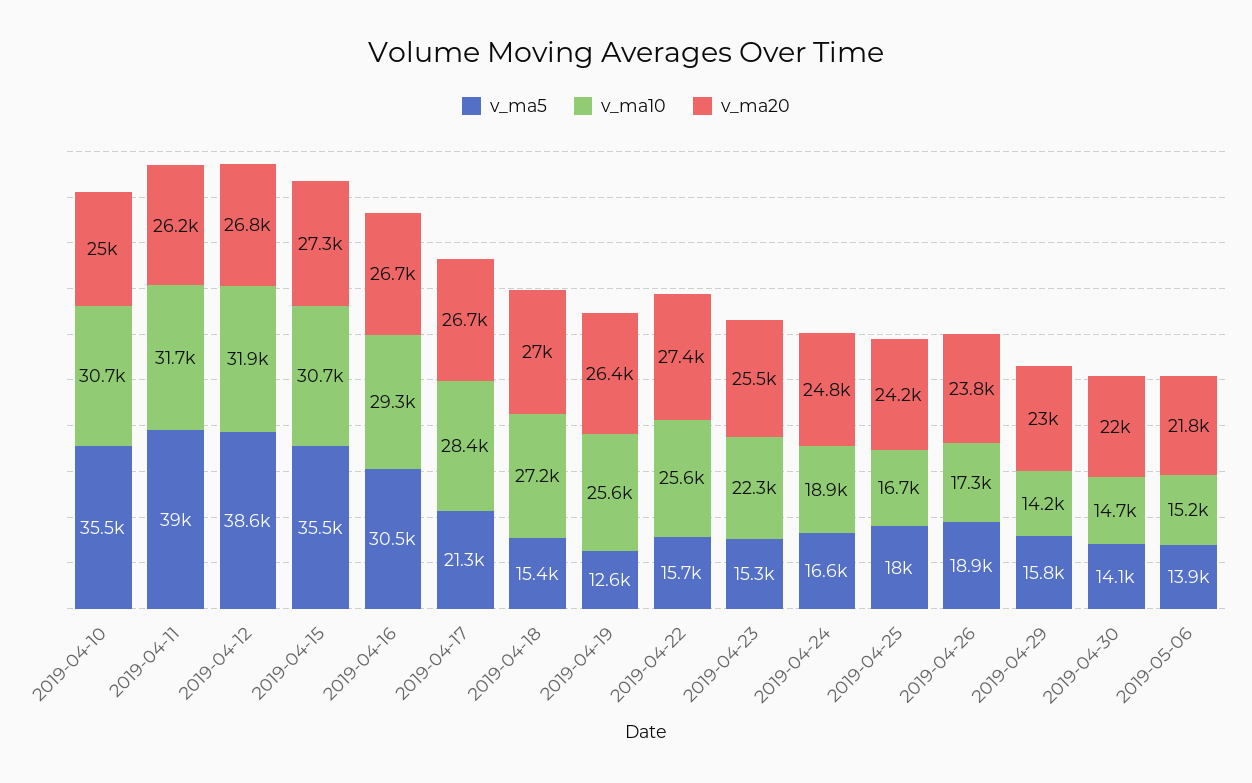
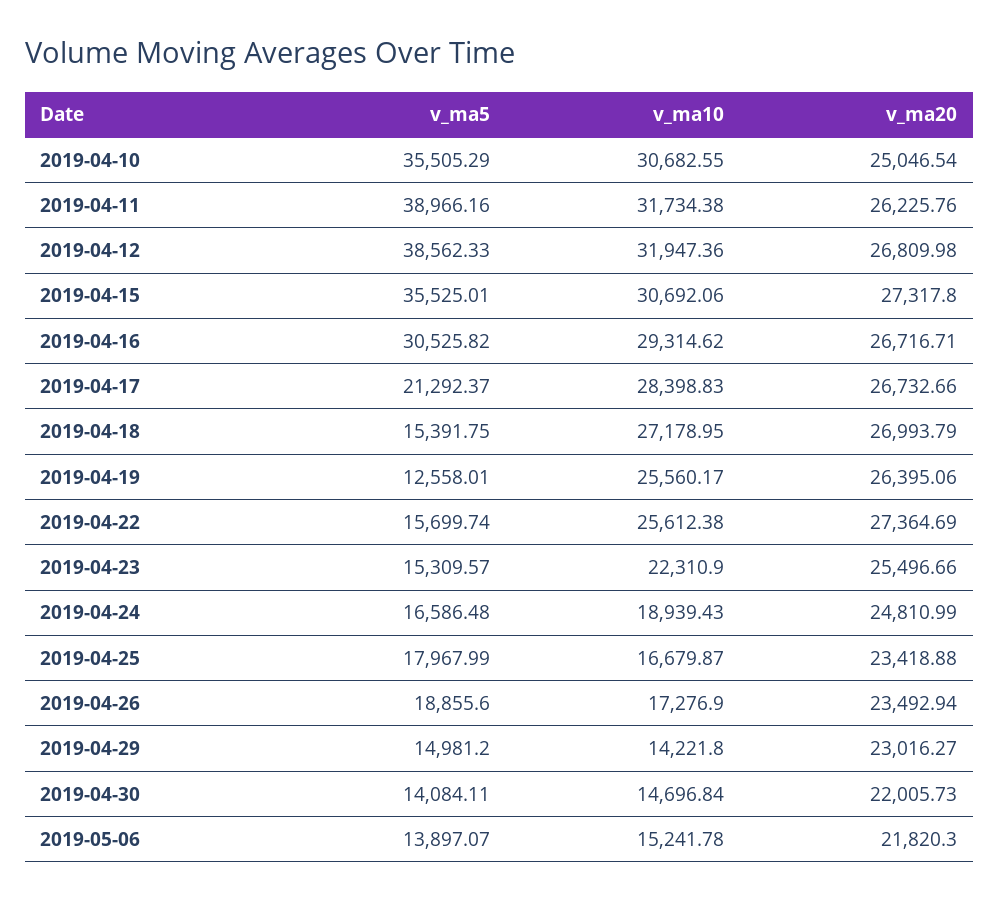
v_ma20, 2019-04-25: 24200 -> 23418.88
v_ma20, 2019-04-26: 23800 -> 23492.94
v_ma5, 2019-04-29: 15800 -> 14981.2

